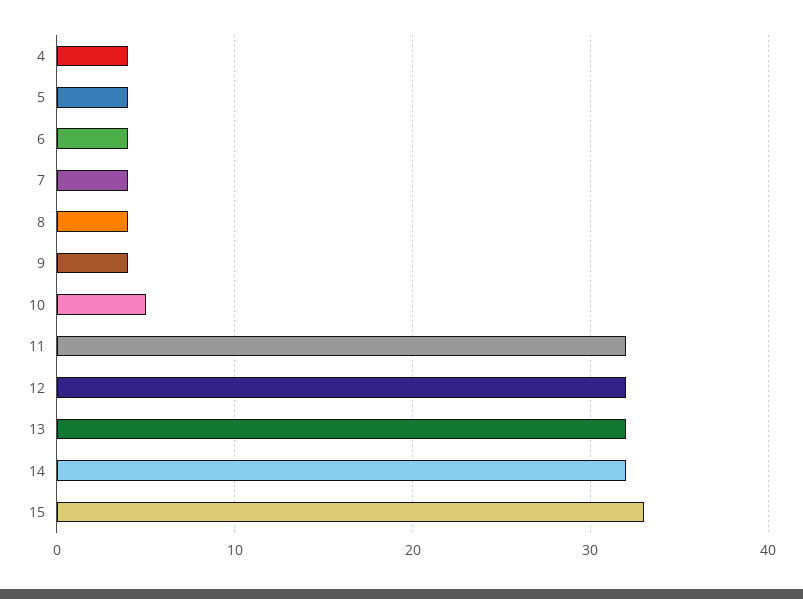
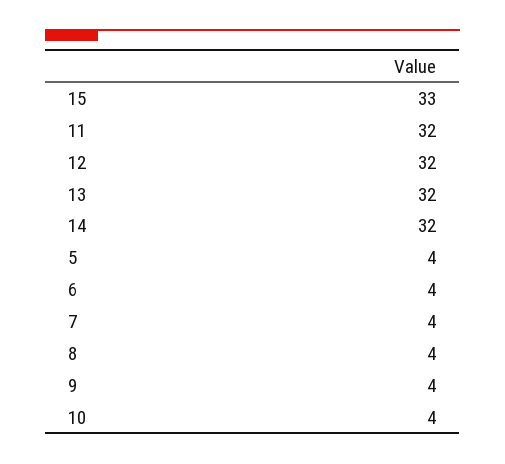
4: 4 -> none
10: 5 -> 4

